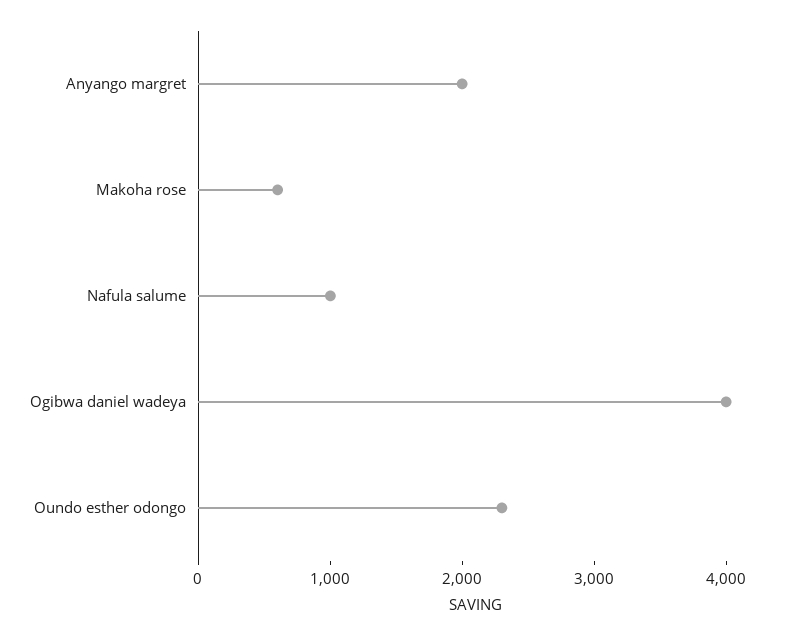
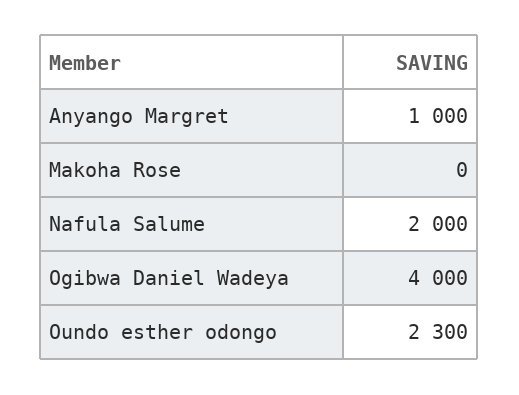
Anyango margret: 2000 -> 1000
Makoha rose: 600 -> 0
Nafula salume: 1000 -> 2000

